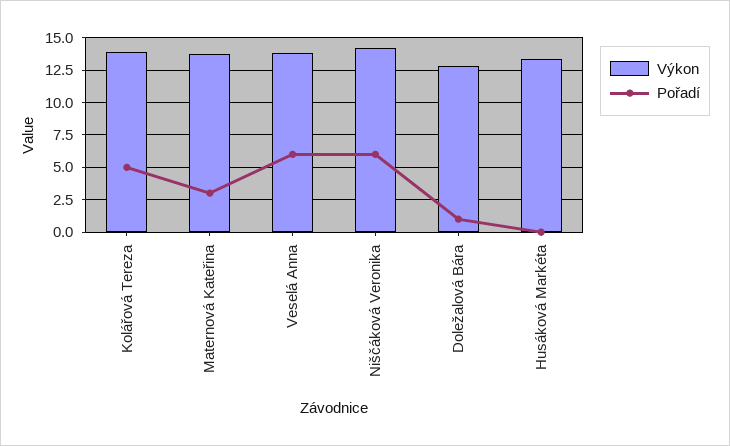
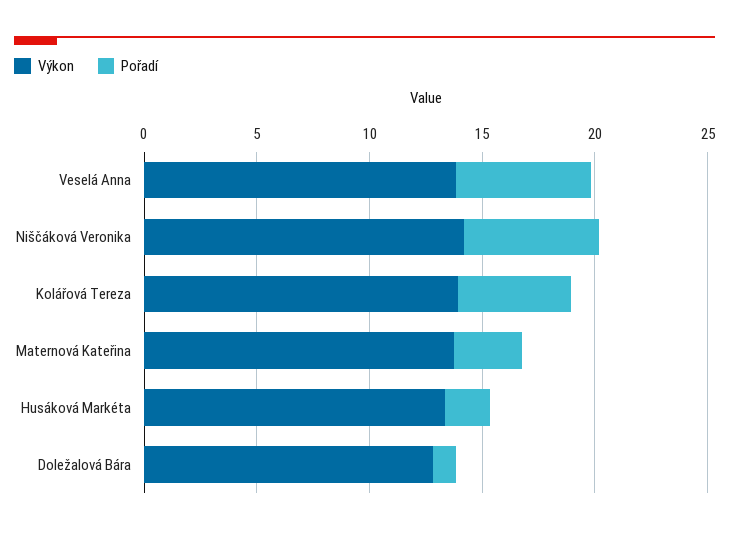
Pořadí, Husáková Markéta: 0 -> 2

